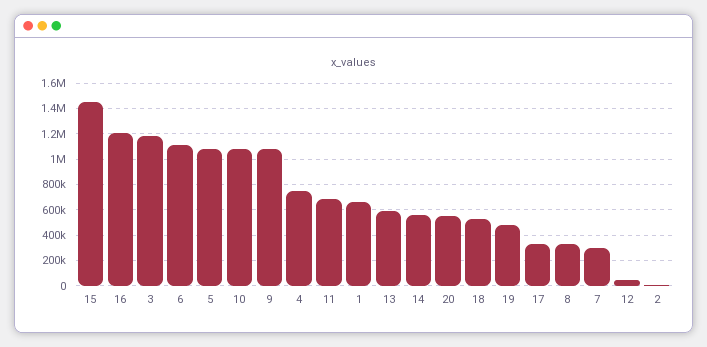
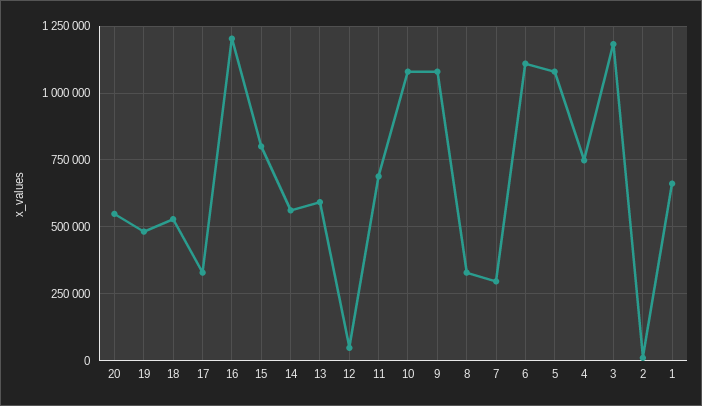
15: 1450000 -> 800000

